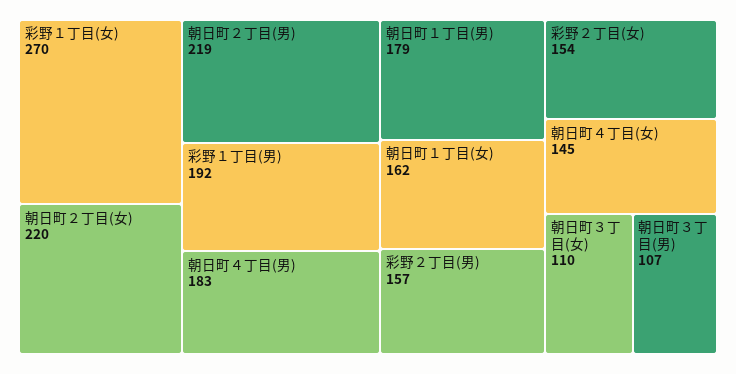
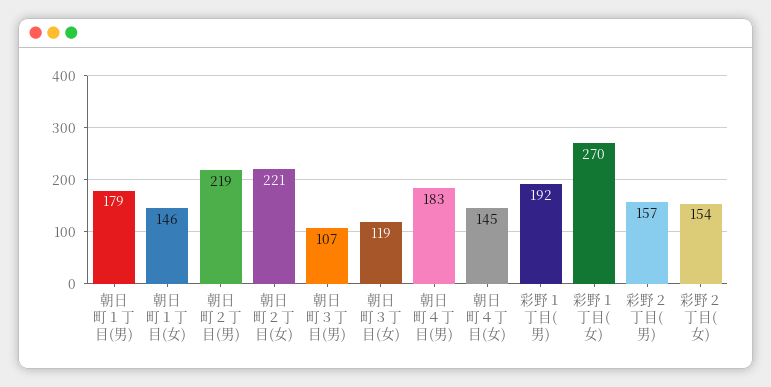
朝日町２丁目(女): 220 -> 221
朝日町１丁目(女): 162 -> 146
朝日町３丁目(女): 110 -> 119

